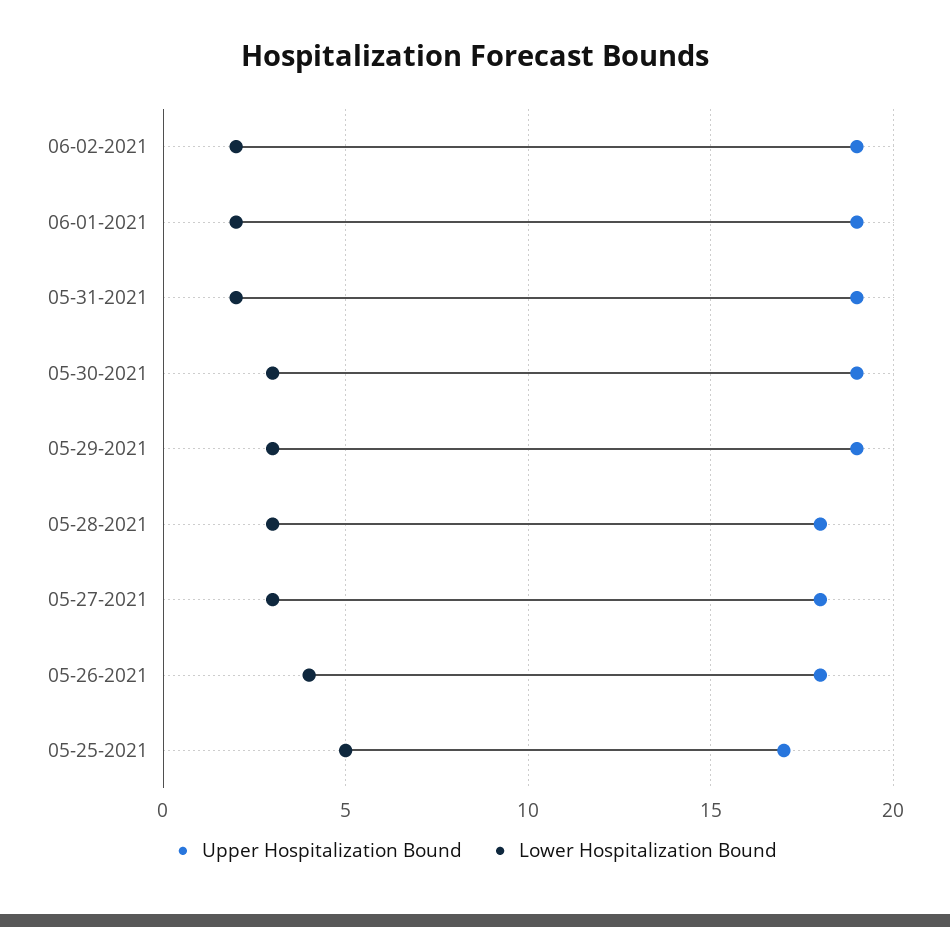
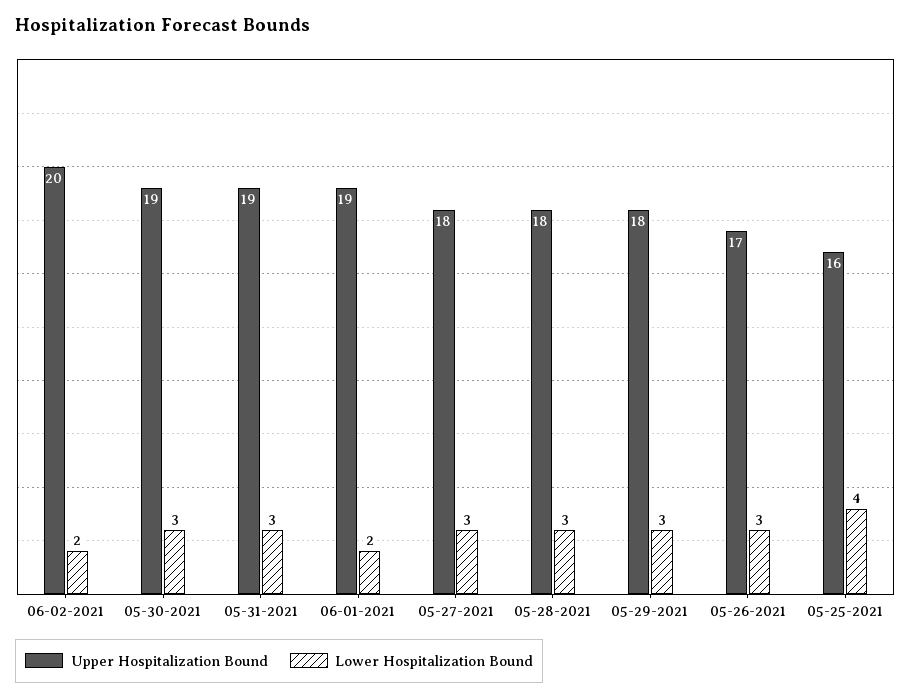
Upper Hospitalization Bound, 06-02-2021: 19 -> 20
Lower Hospitalization Bound, 05-31-2021: 2 -> 3
Upper Hospitalization Bound, 05-29-2021: 19 -> 18
Upper Hospitalization Bound, 05-26-2021: 18 -> 17
Lower Hospitalization Bound, 05-26-2021: 4 -> 3
Upper Hospitalization Bound, 05-25-2021: 17 -> 16
Lower Hospitalization Bound, 05-25-2021: 5 -> 4

